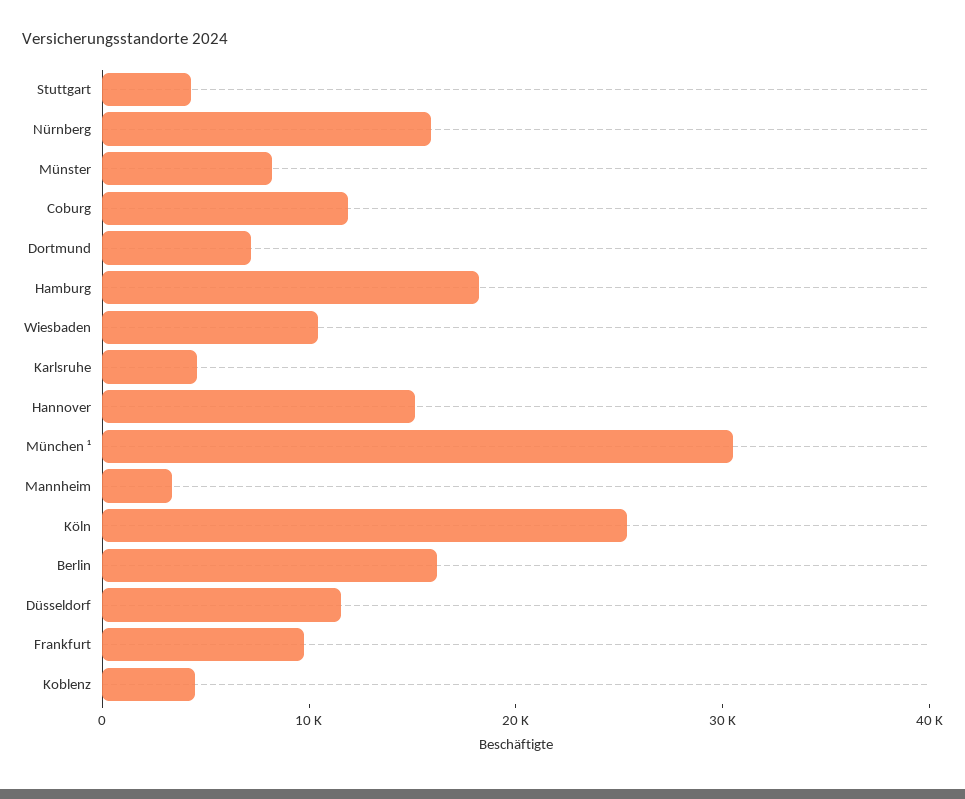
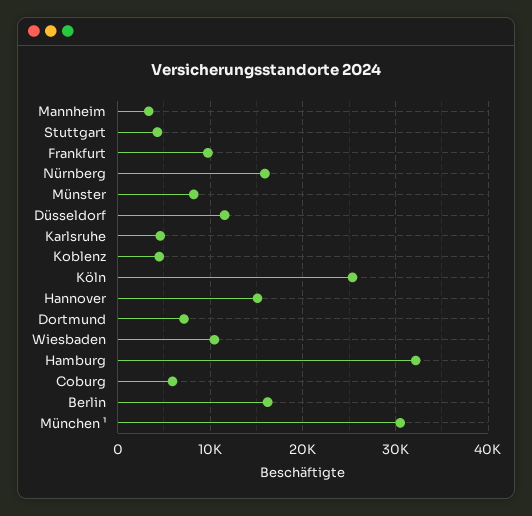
Coburg: 12000 -> 6000
Hamburg: 18000 -> 32000

